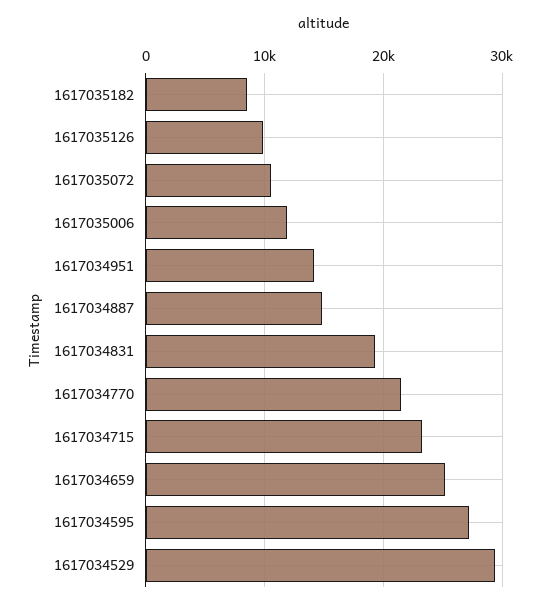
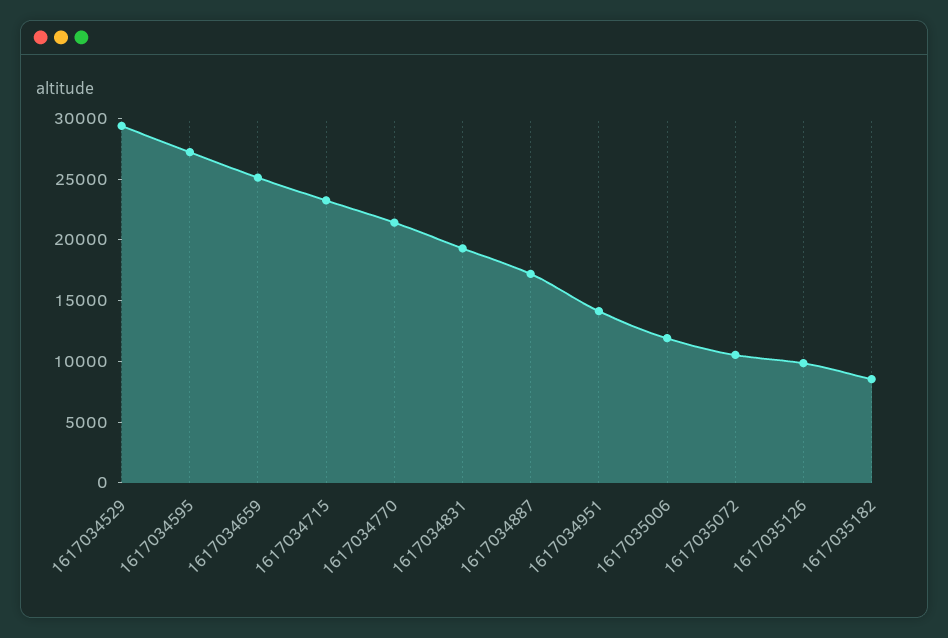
1617034887: 15000 -> 17000

